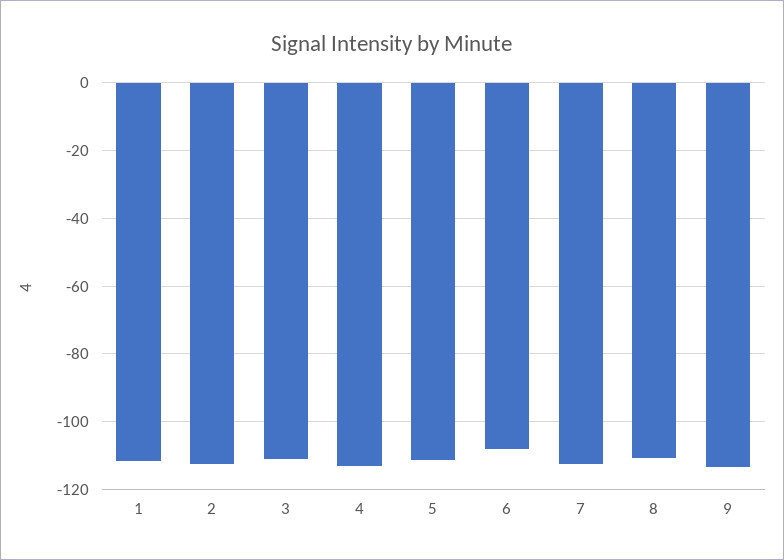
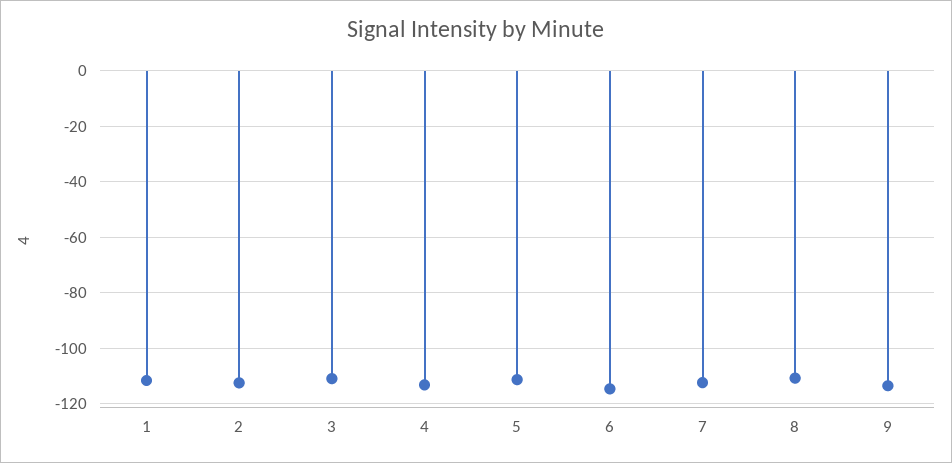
6: -108 -> -115

